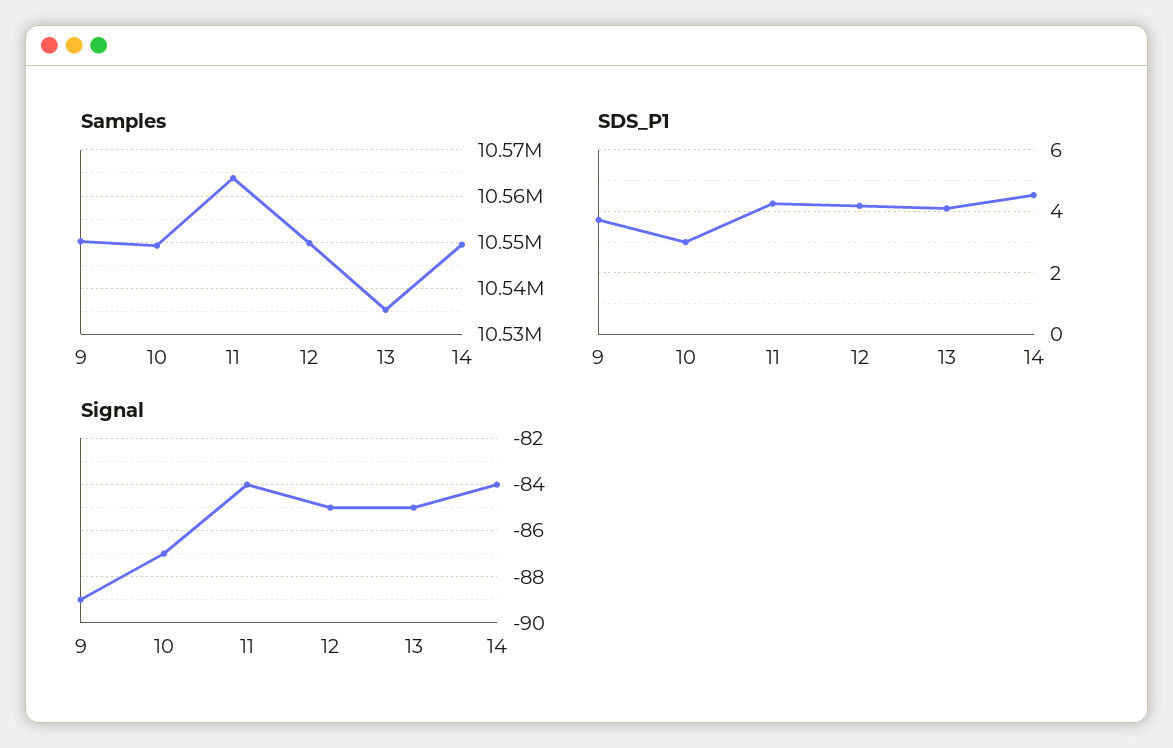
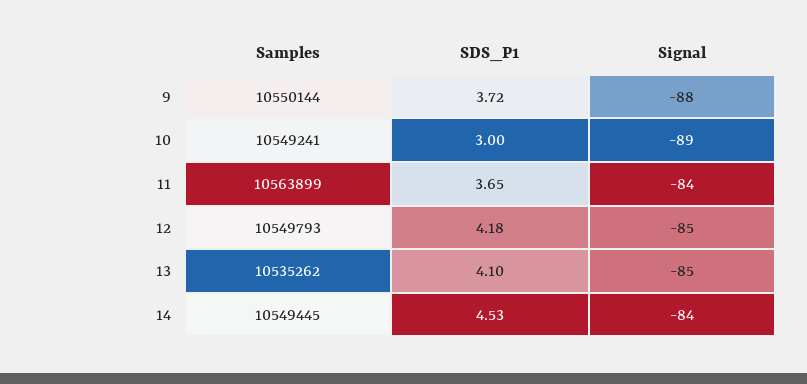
SDS_P1, 11: 4.2 -> 3.65
Signal, 9: -89 -> -88
Signal, 10: -87 -> -89

